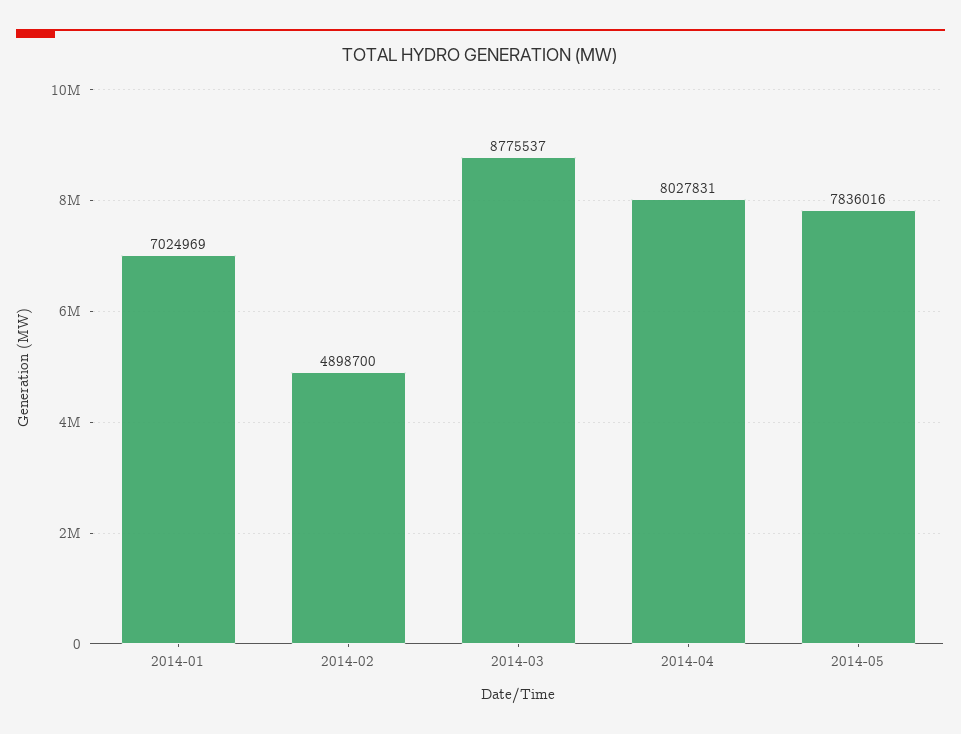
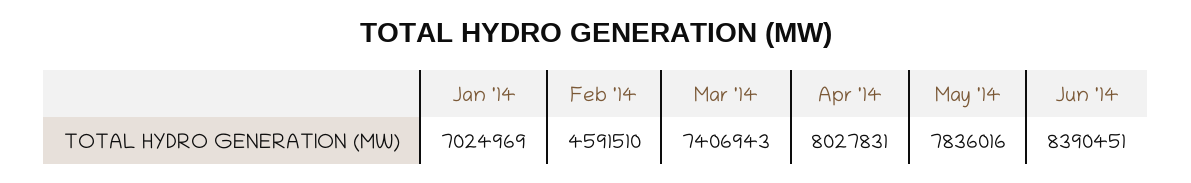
2014-02: 4898700 -> 4591510
2014-03: 8775537 -> 7406943
Jun '14: none -> 8390451

